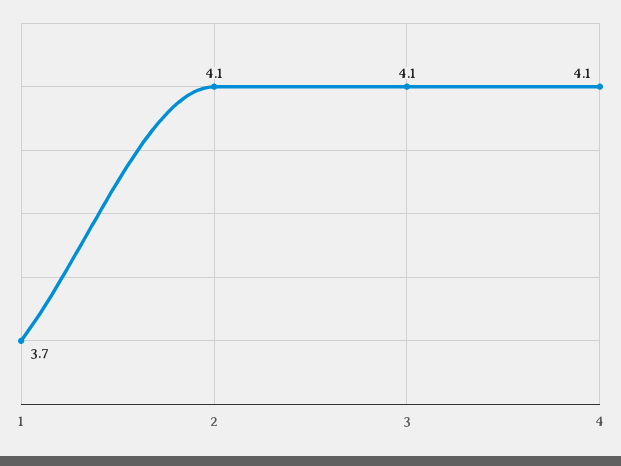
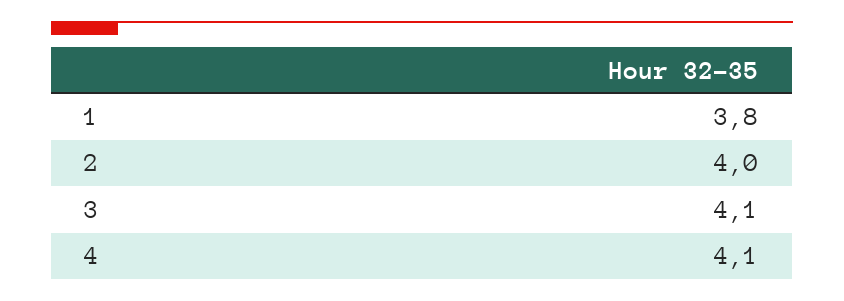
1: 3.7 -> 3.8
2: 4.1 -> 4

